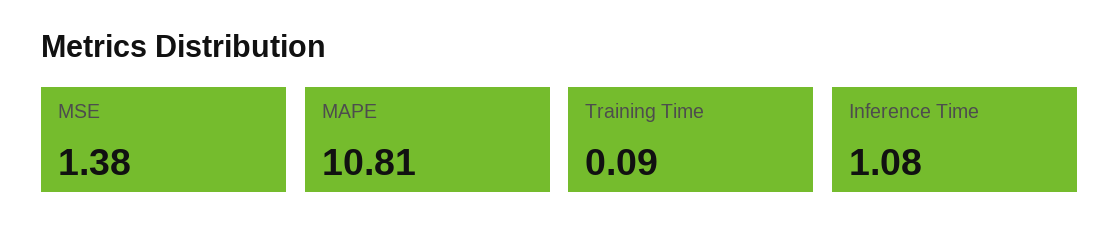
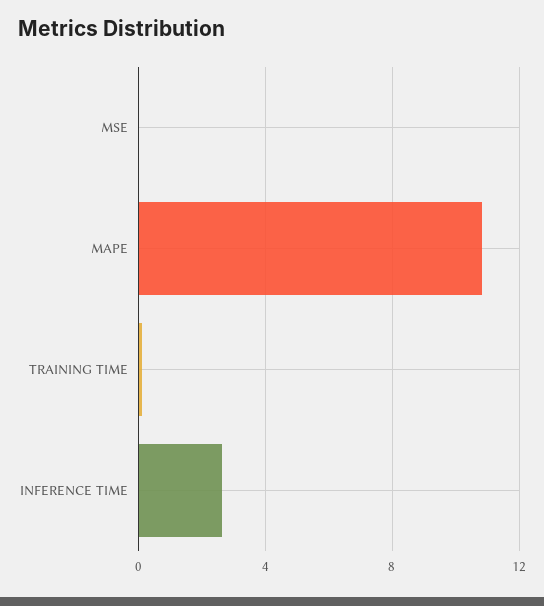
MSE: 1.38 -> 0
Inference Time: 1.08 -> 2.5

